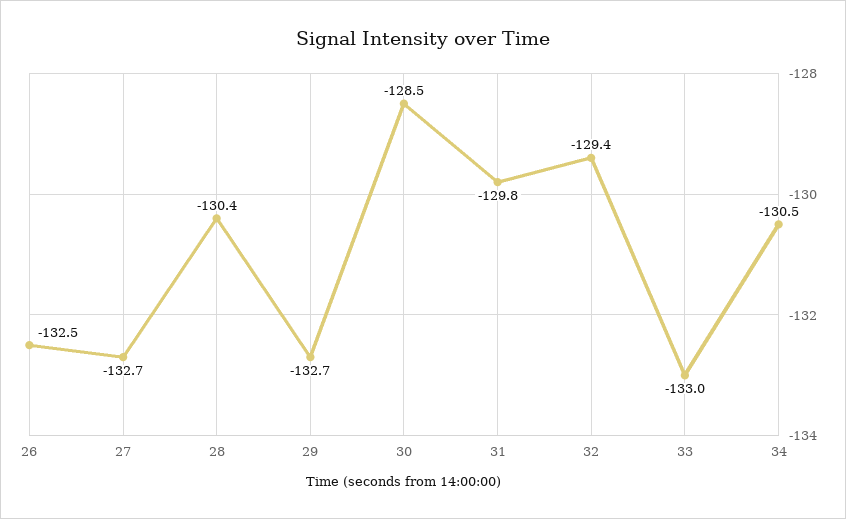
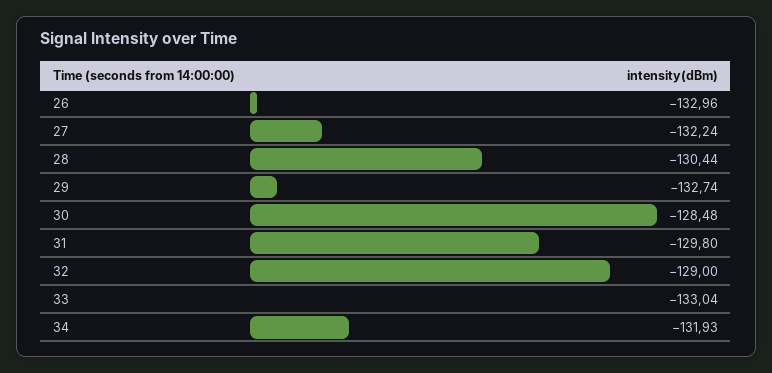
26: -132.5 -> -132.96
27: -132.7 -> -132.24
32: -129.4 -> -129
34: -130.5 -> -131.93

